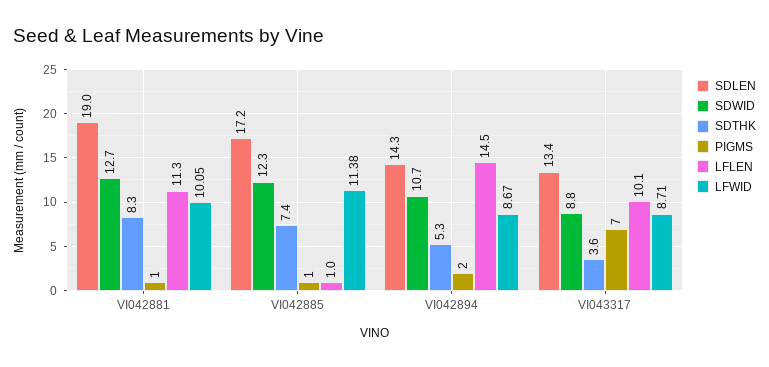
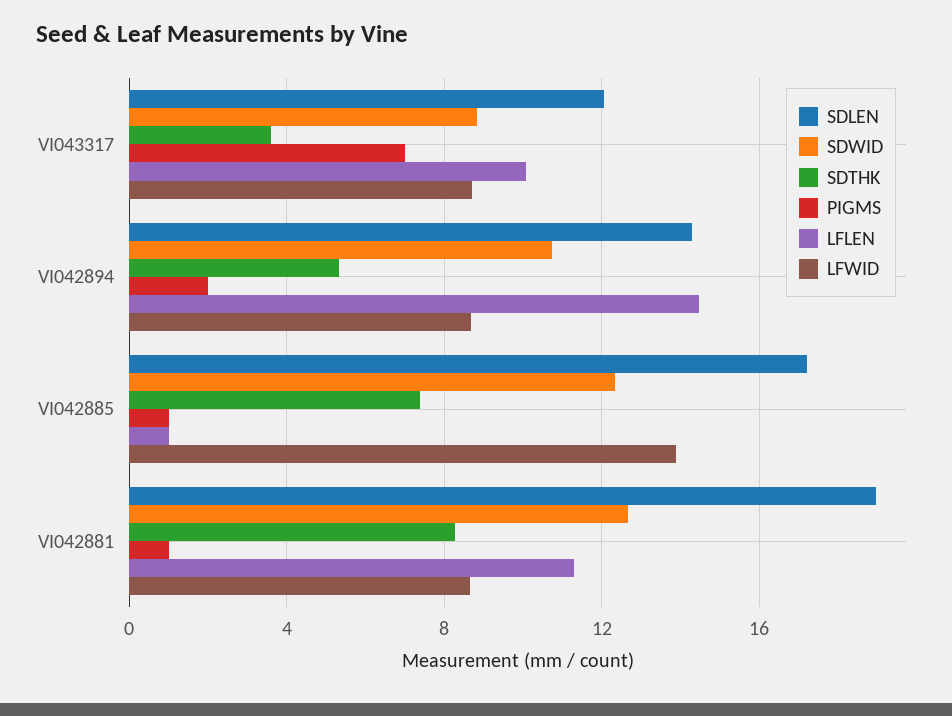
LFWID, VI042881: 10.05 -> 8.5
LFWID, VI042885: 11.38 -> 14
SDLEN, VI043317: 13.4 -> 12

